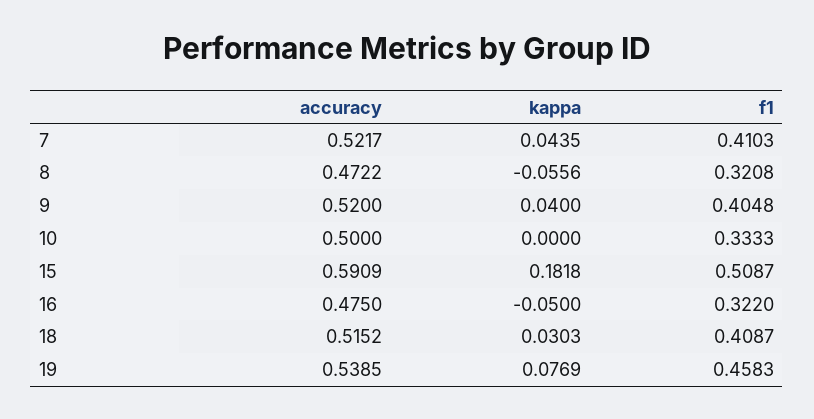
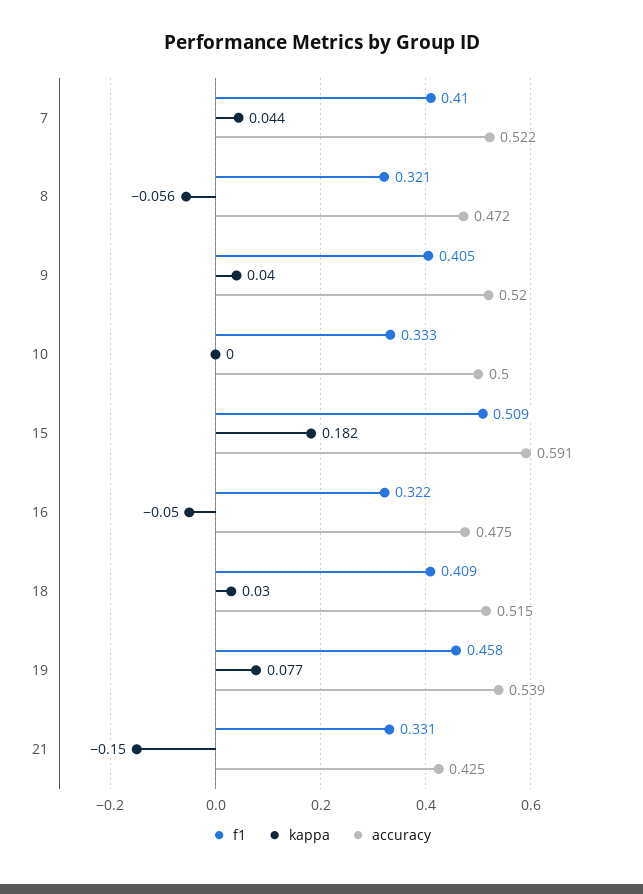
f1, 21: none -> 0.331
kappa, 21: none -> -0.15
accuracy, 21: none -> 0.425

